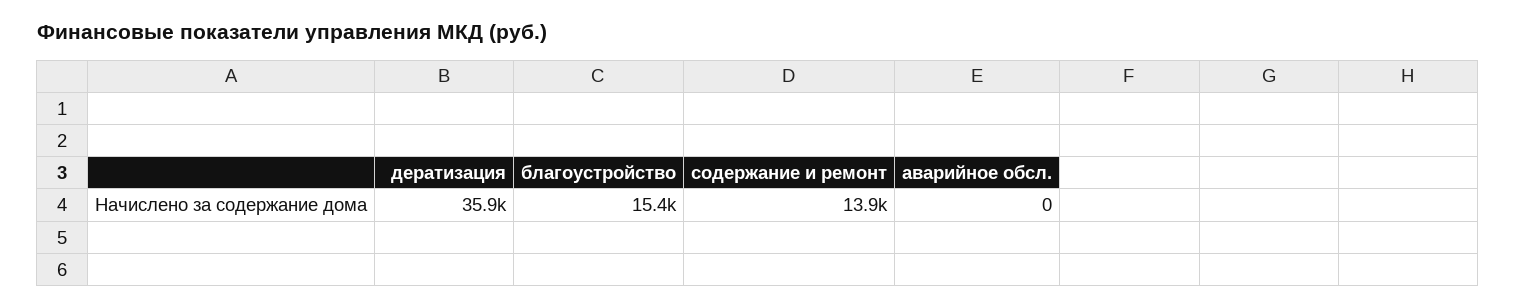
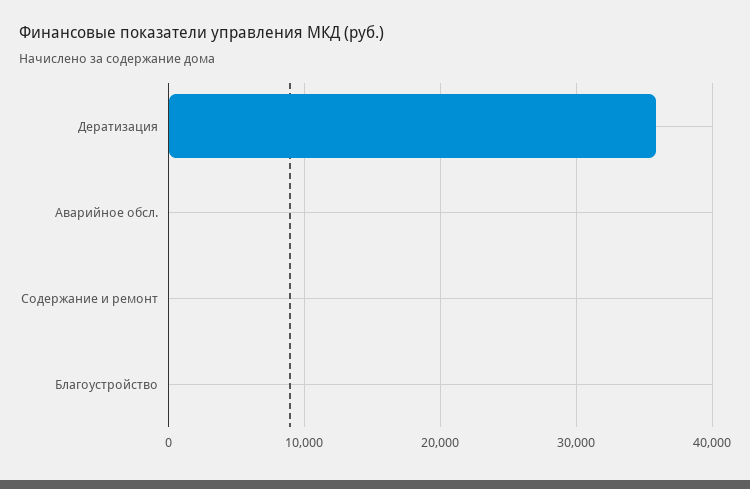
благоустройство: 15400 -> 0
содержание и ремонт: 13900 -> 0

